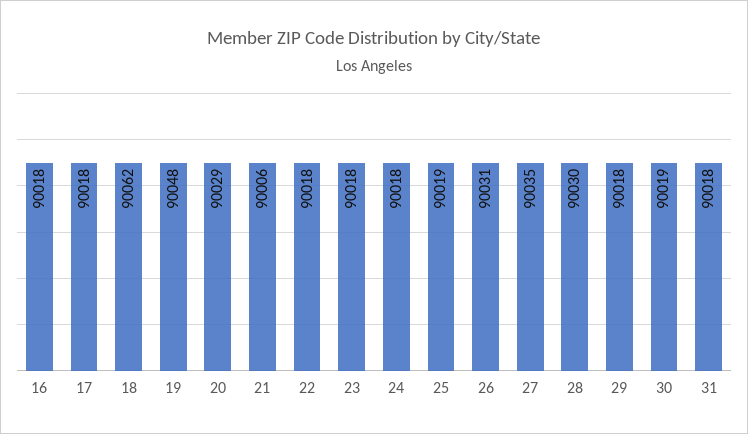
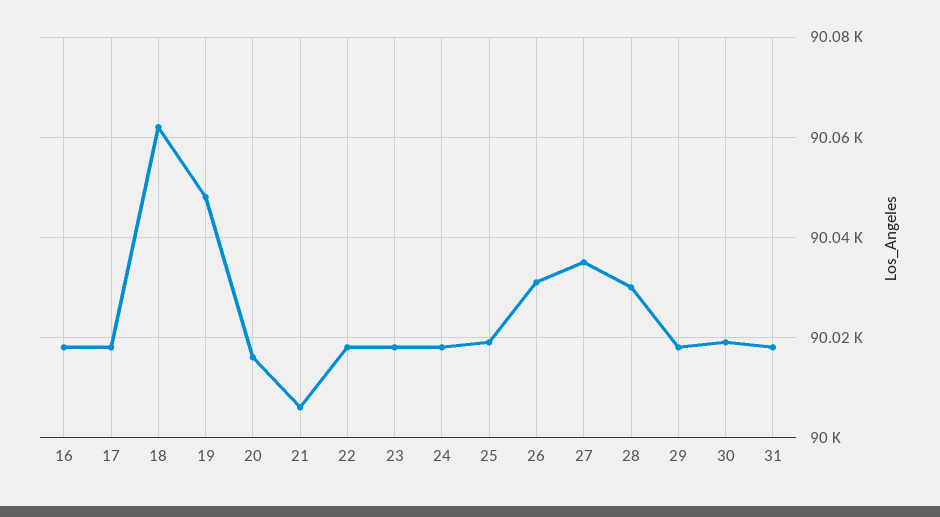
20: 90029 -> 90015

